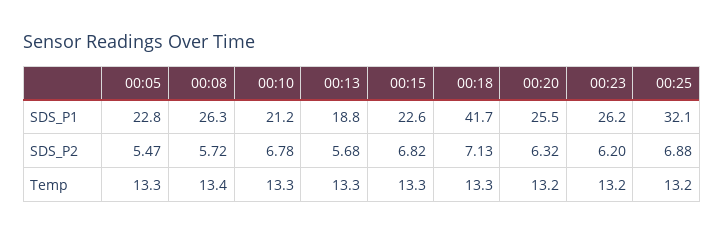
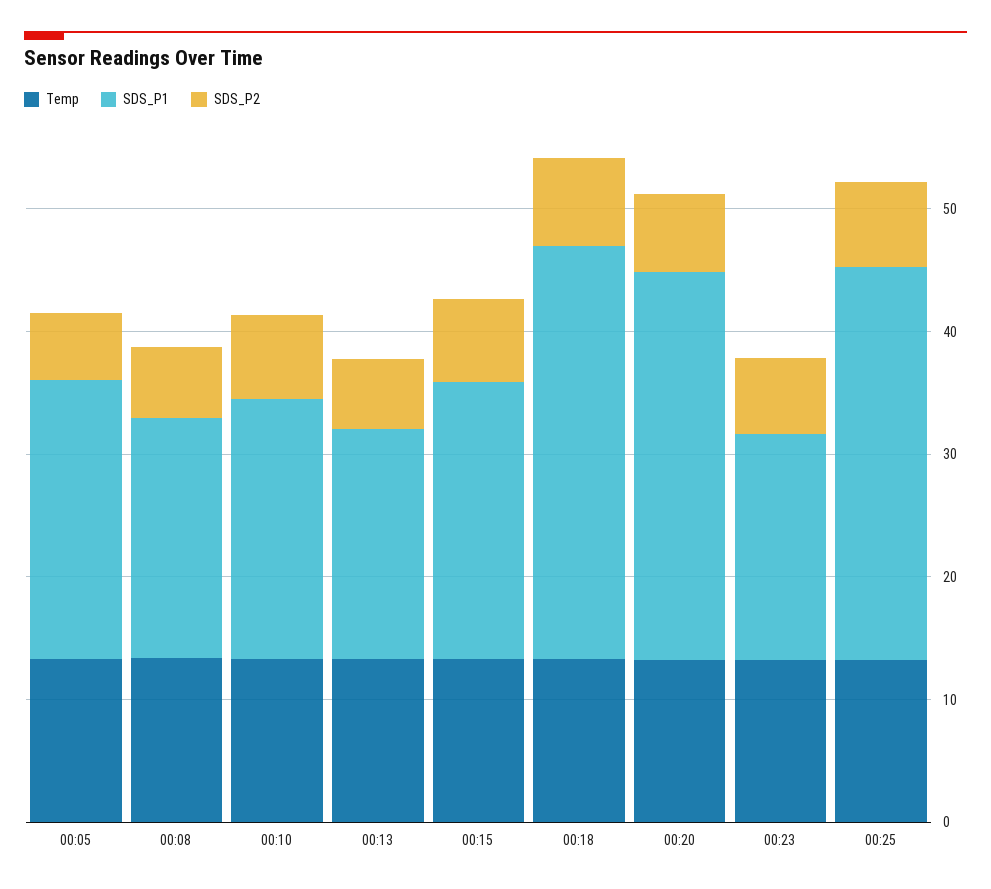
SDS_P1, 00:08: 26.3 -> 20
SDS_P1, 00:18: 41.7 -> 34
SDS_P1, 00:20: 25.5 -> 32
SDS_P1, 00:23: 26.2 -> 18

